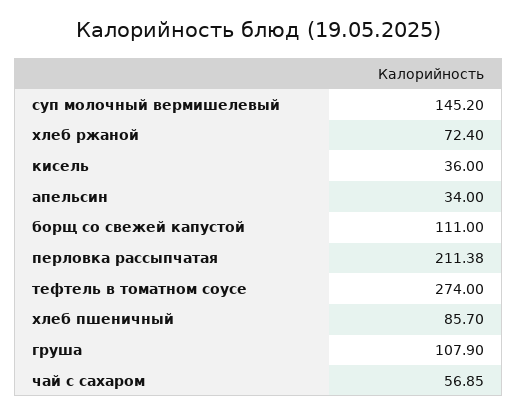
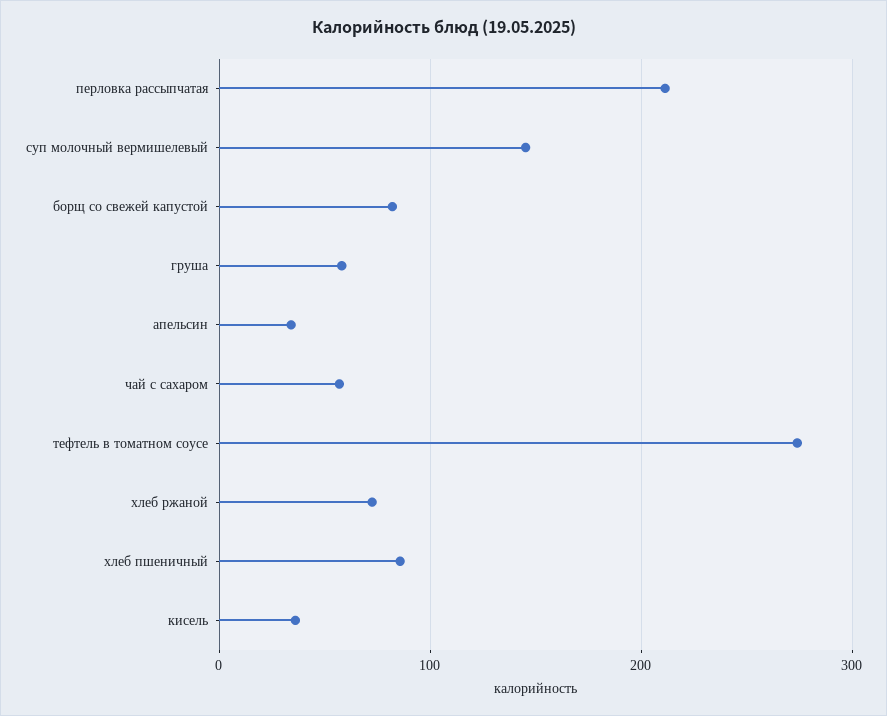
борщ со свежей капустой: 111 -> 80
груша: 107.9 -> 60

